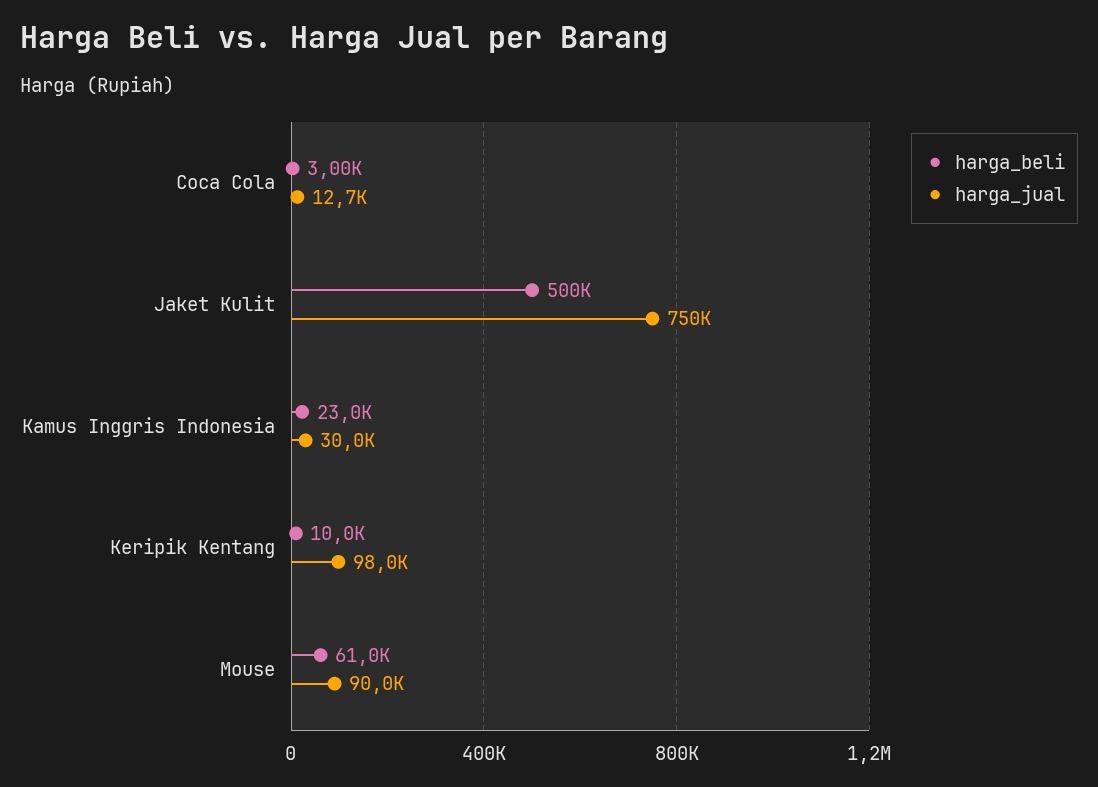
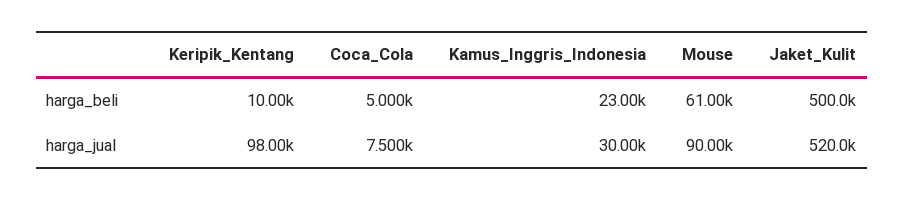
harga_beli, Coca Cola: 3000 -> 5000
harga_jual, Coca Cola: 12700 -> 7500
harga_jual, Jaket Kulit: 750000 -> 520000

